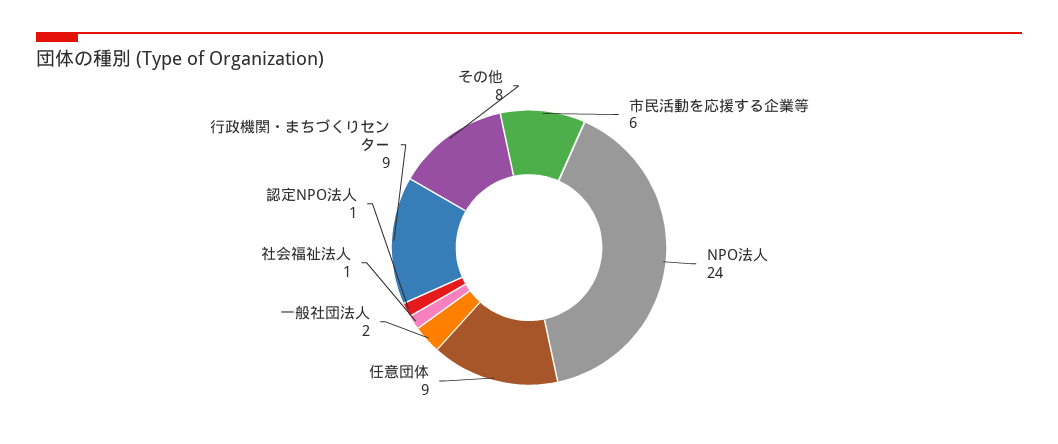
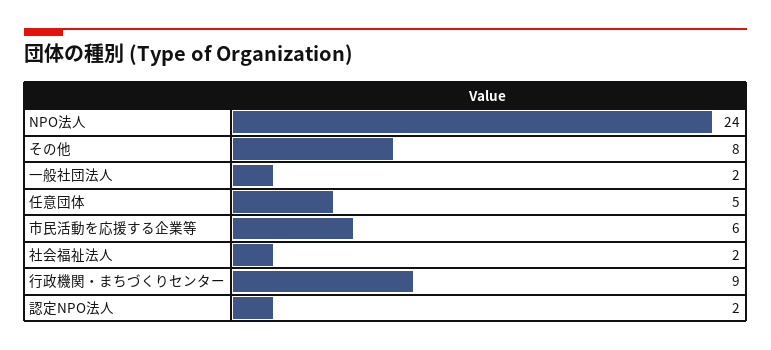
任意団体: 9 -> 5
社会福祉法人: 1 -> 2
認定NPO法人: 1 -> 2

